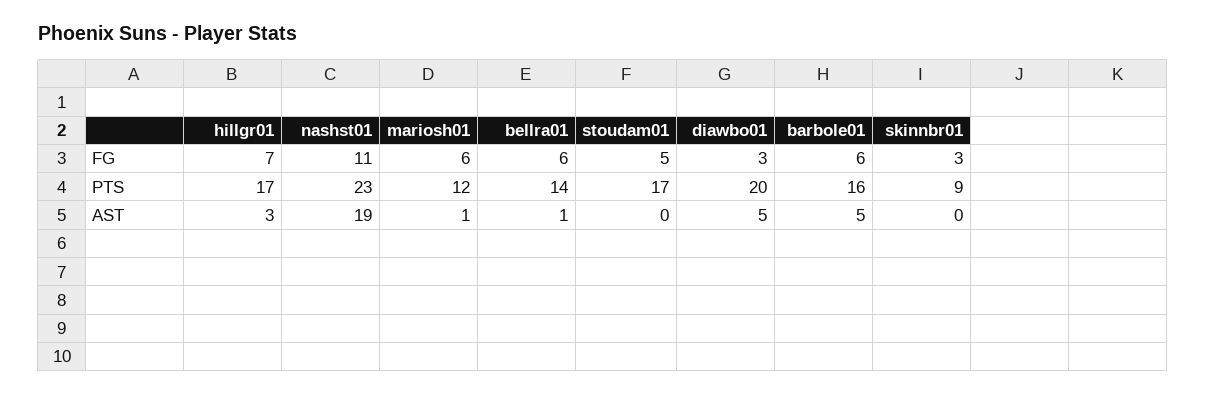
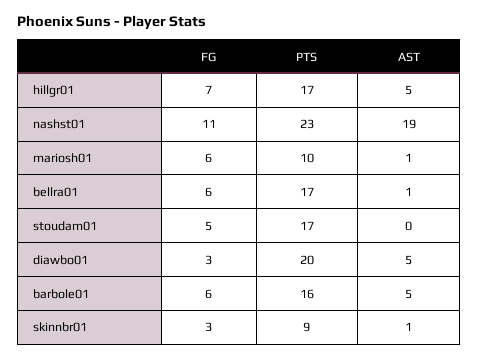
mariosh01, PTS: 12 -> 10
bellra01, PTS: 14 -> 17
hillgr01, AST: 3 -> 5
skinnbr01, AST: 0 -> 1

